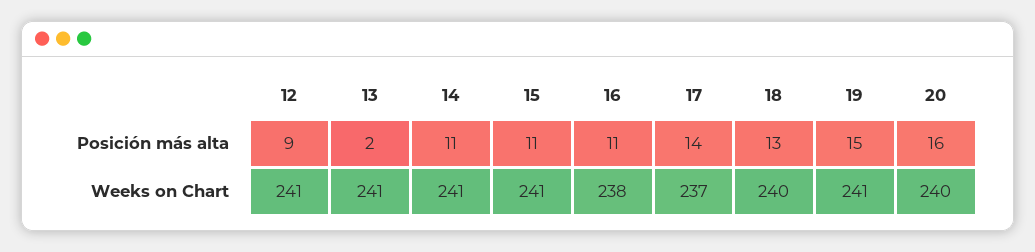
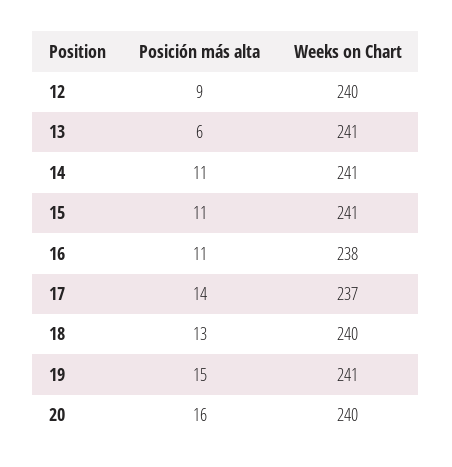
13, Posición más alta: 2 -> 6
12, Weeks on Chart: 241 -> 240

